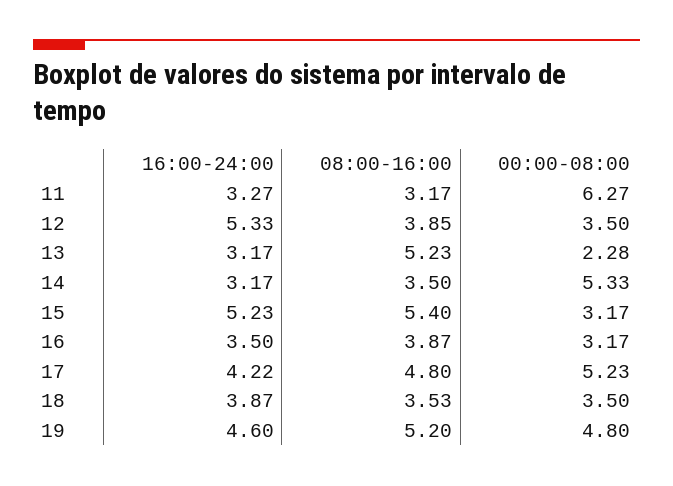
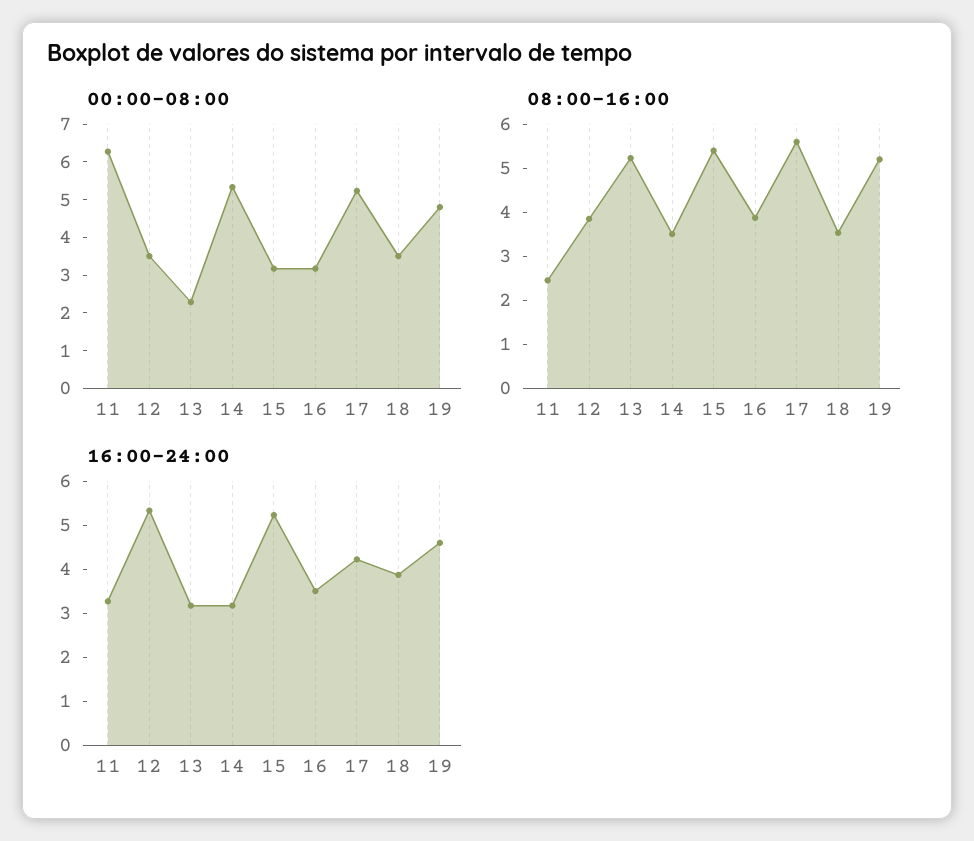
08:00-16:00, 11: 3.17 -> 2.4
08:00-16:00, 17: 4.8 -> 5.6

